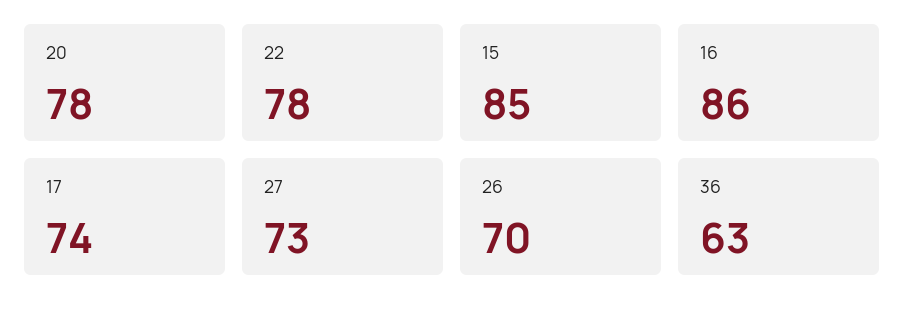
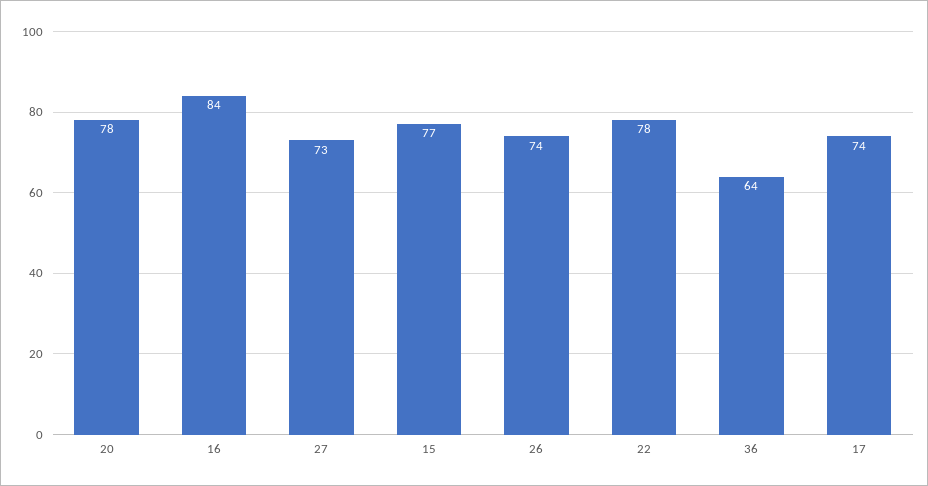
15: 85 -> 77
16: 86 -> 84
26: 70 -> 74
36: 63 -> 64

